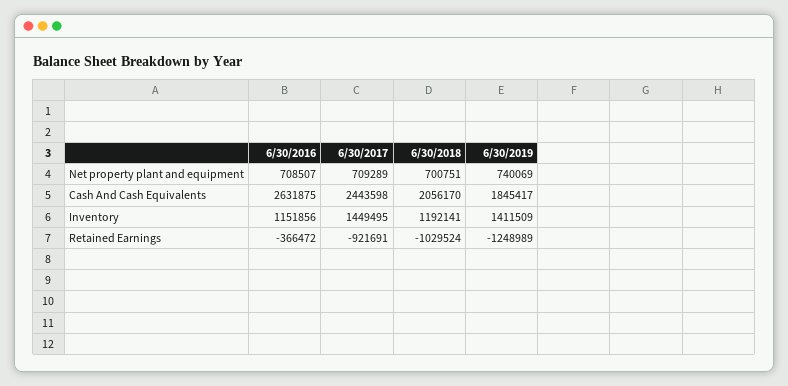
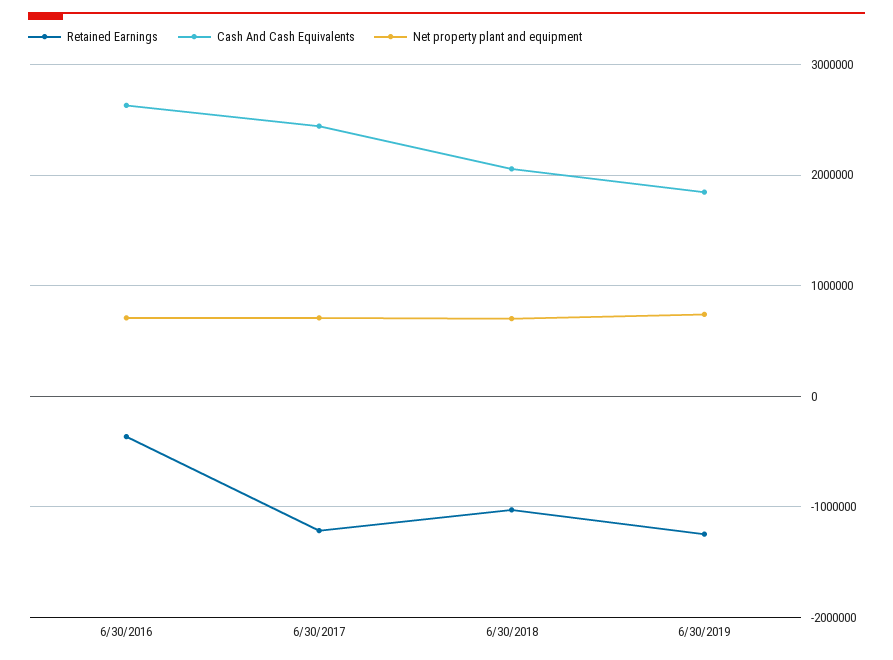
Inventory, 6/30/2016: 1151856 -> none
Inventory, 6/30/2017: 1449495 -> none
Inventory, 6/30/2018: 1192141 -> none
Inventory, 6/30/2019: 1411509 -> none
Retained Earnings, 6/30/2017: -921691 -> -1200000

